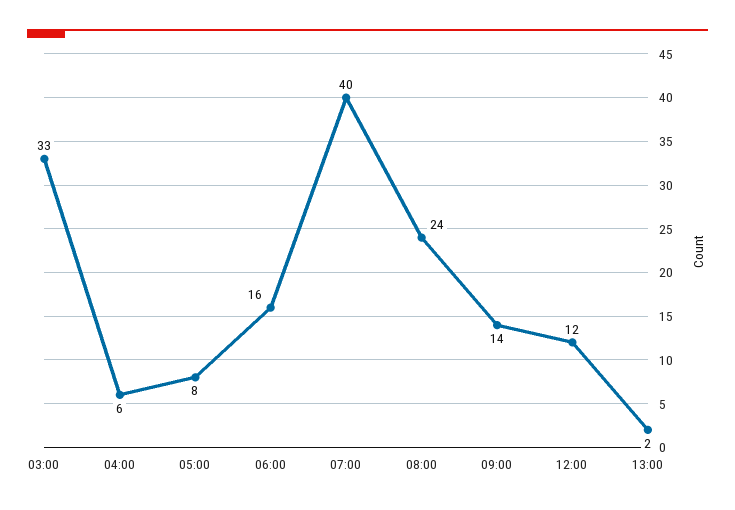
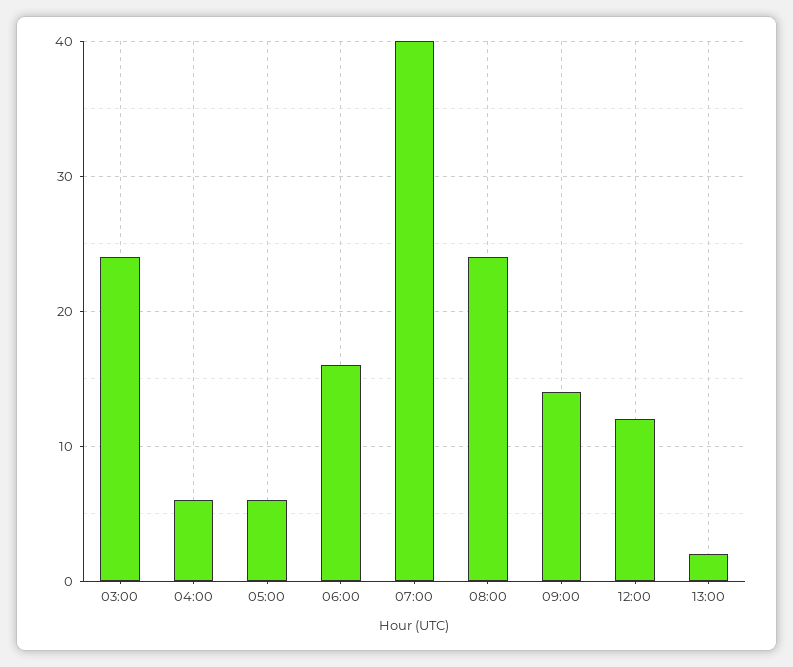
03:00: 33 -> 24
05:00: 8 -> 6

